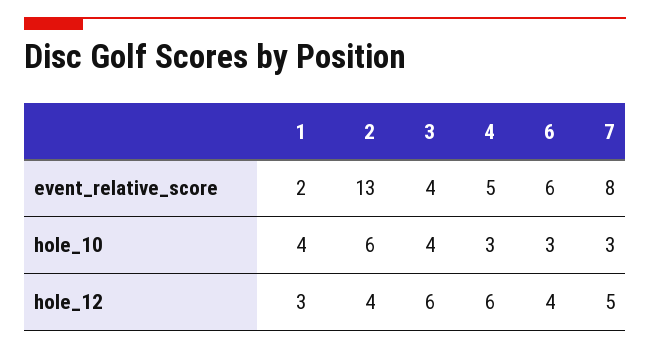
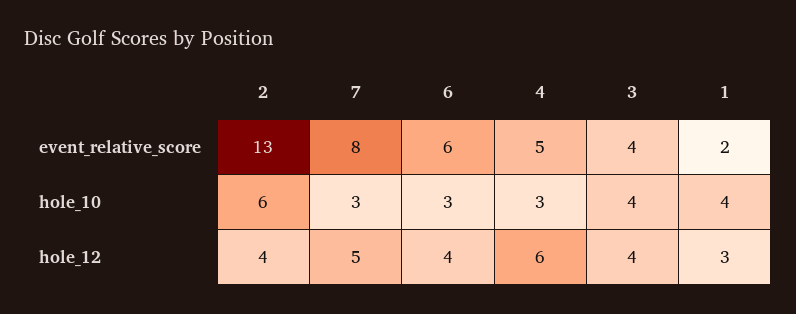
3, hole_12: 6 -> 4

